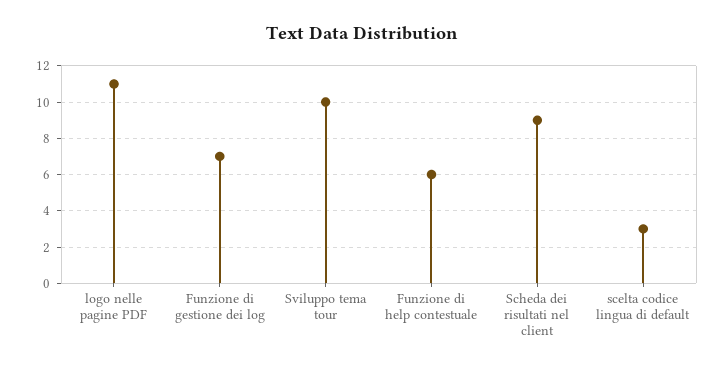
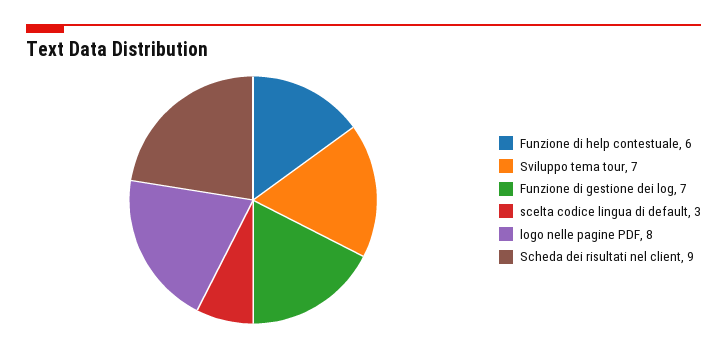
logo nelle pagine PDF: 11 -> 8
Sviluppo tema tour: 10 -> 7

